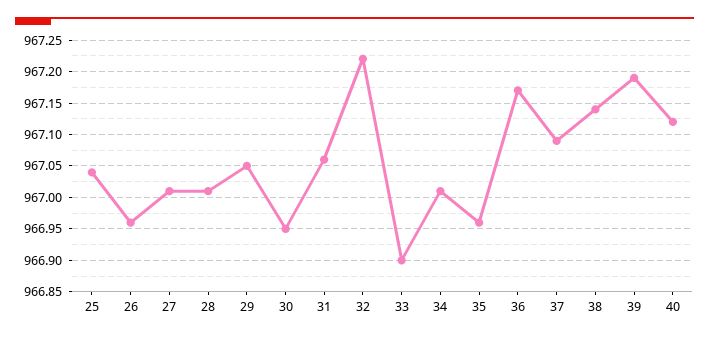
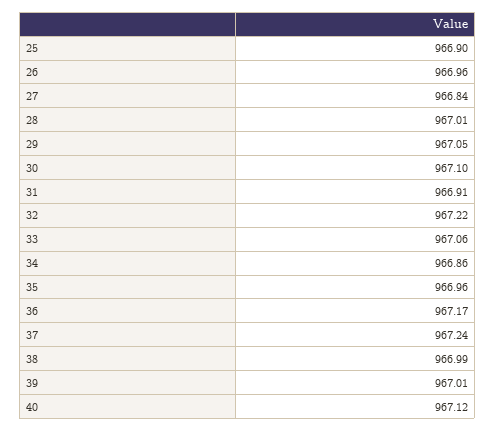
25: 967.04 -> 966.9
27: 967.01 -> 966.84
30: 966.95 -> 967.1
31: 967.06 -> 966.91
33: 966.9 -> 967.06
34: 967.01 -> 966.86
37: 967.09 -> 967.24
38: 967.14 -> 966.99
39: 967.19 -> 967.01

